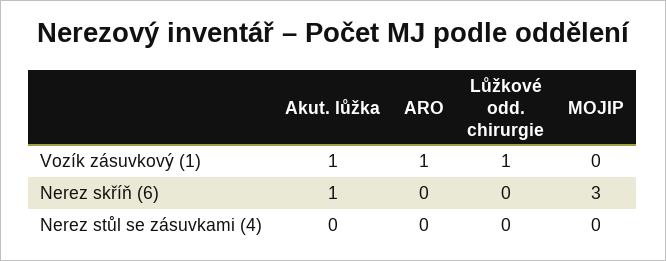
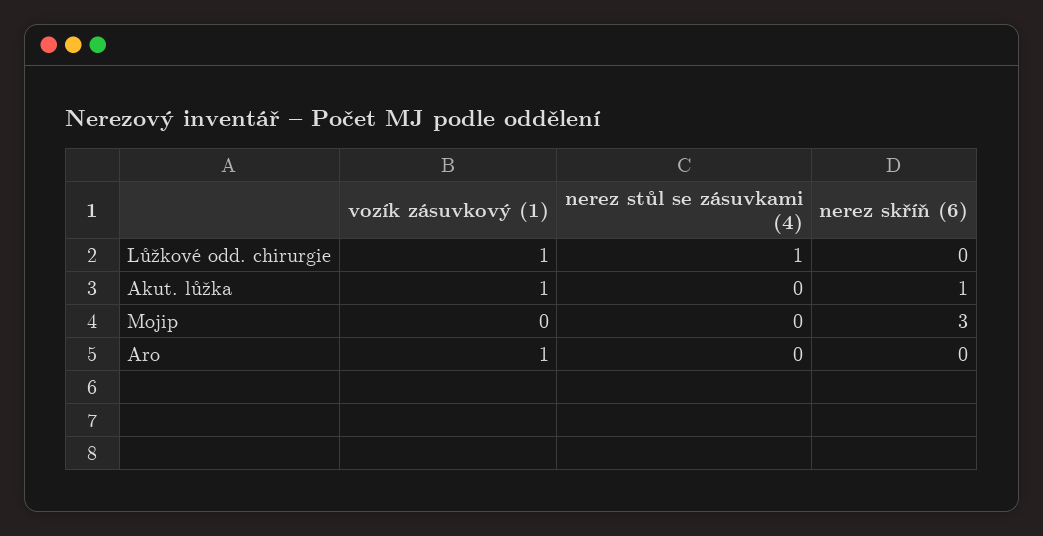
Lůžkové odd. chirurgie, Nerez stůl se zásuvkami (4): 0 -> 1

